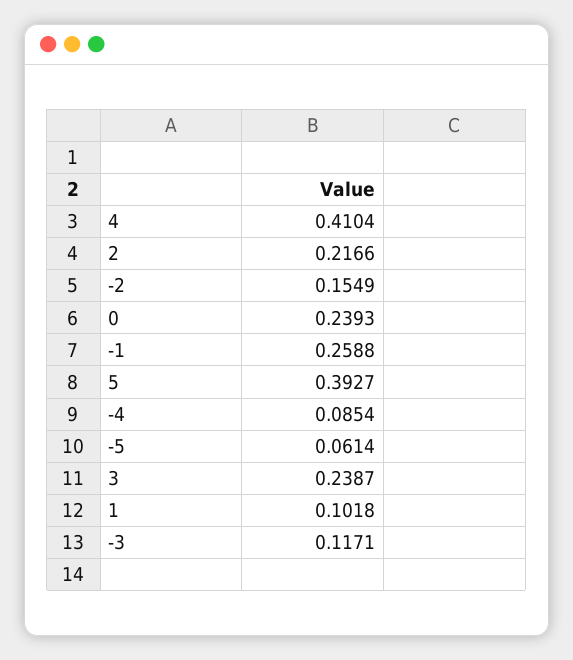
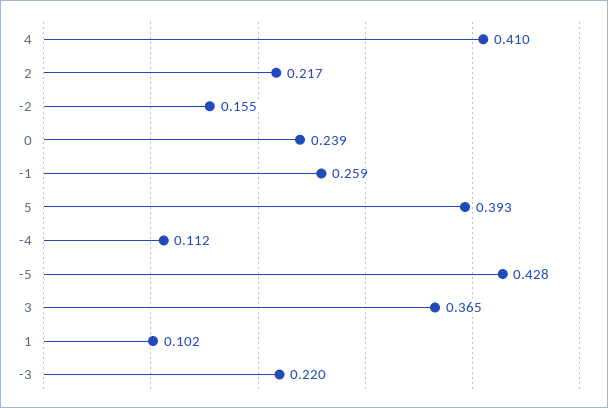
-4: 0.0854 -> 0.112
-5: 0.0614 -> 0.428
3: 0.2387 -> 0.365
-3: 0.1171 -> 0.22

